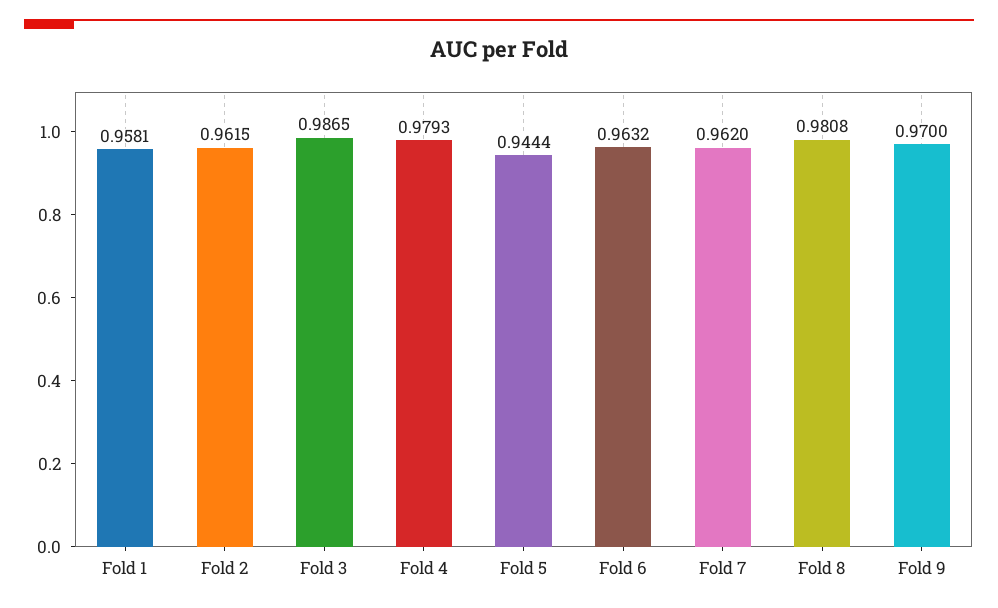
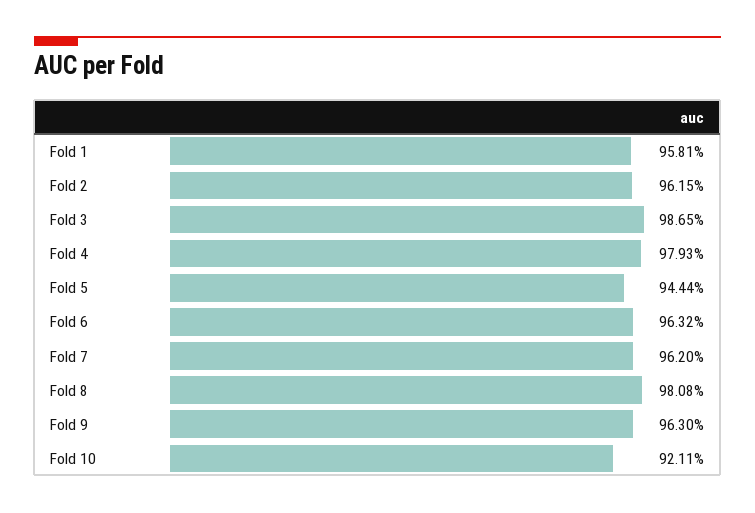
Fold 9: 0.97 -> 0.963
Fold 10: none -> 0.9211

